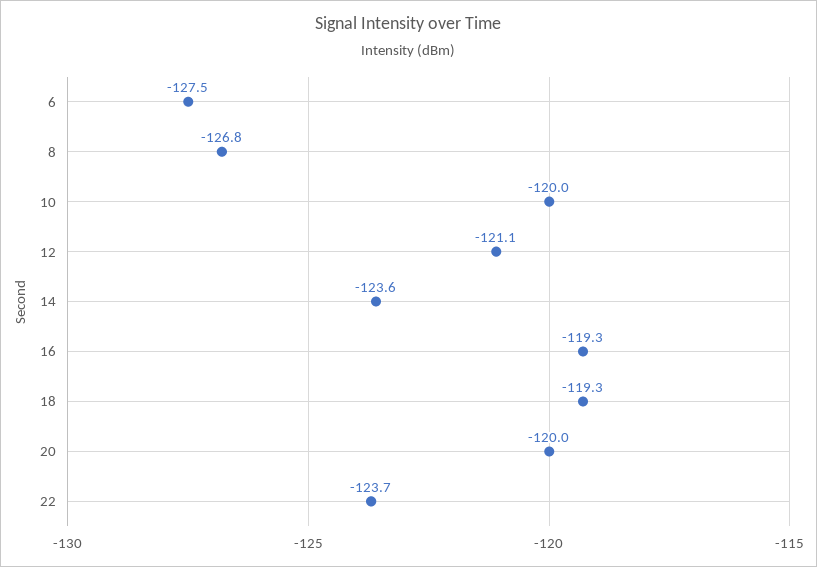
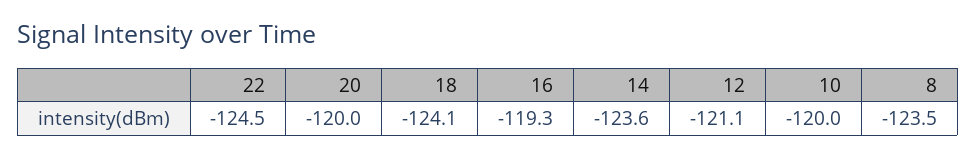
6: -127.5 -> none
8: -126.8 -> -123.5
18: -119.3 -> -124.1
22: -123.7 -> -124.5

